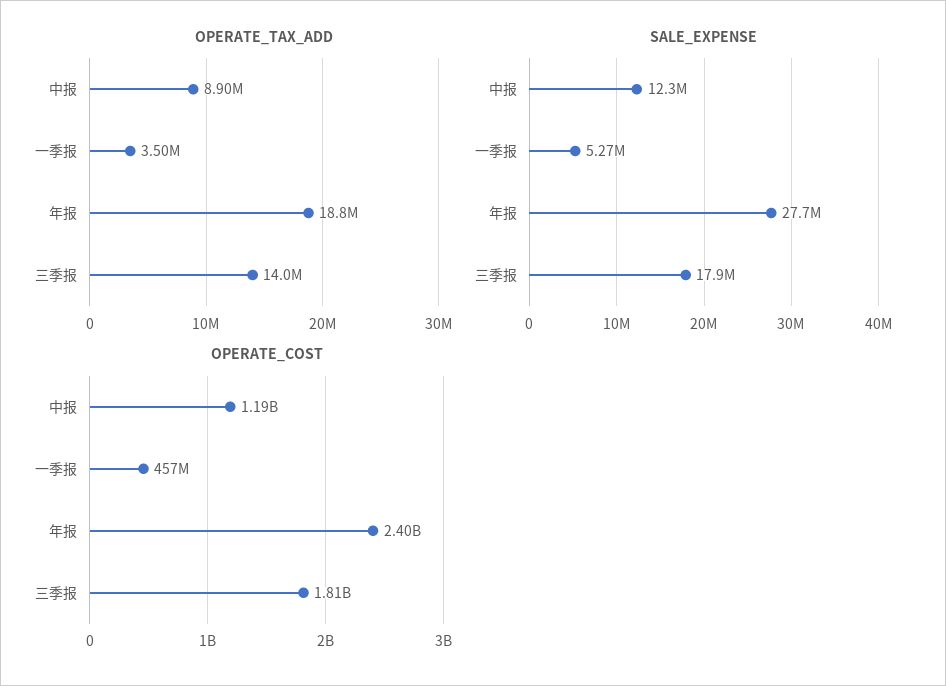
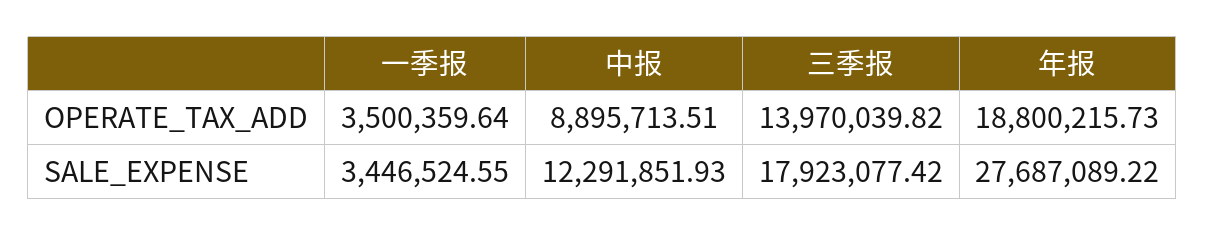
SALE_EXPENSE, 一季报: 5270000 -> 3446524.55
OPERATE_COST, 中报: 1190000000 -> none
OPERATE_COST, 一季报: 457000000 -> none
OPERATE_COST, 年报: 2400000000 -> none
OPERATE_COST, 三季报: 1810000000 -> none

